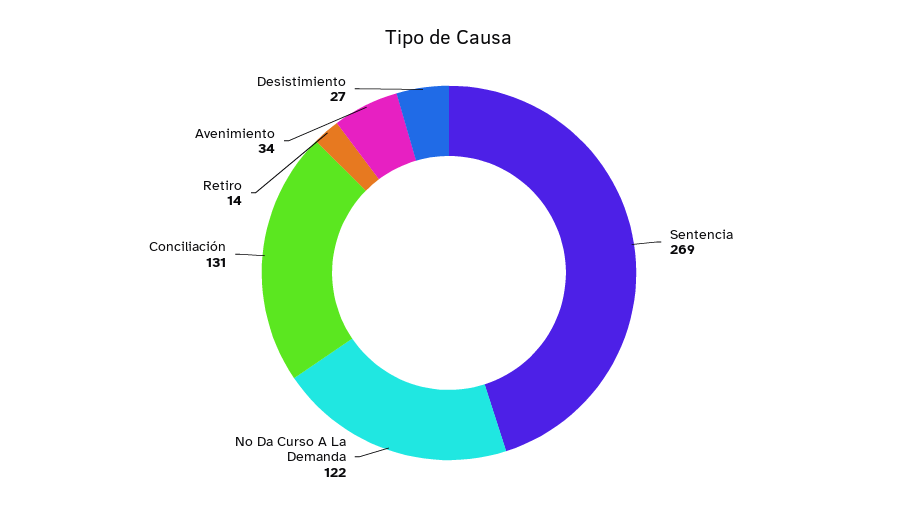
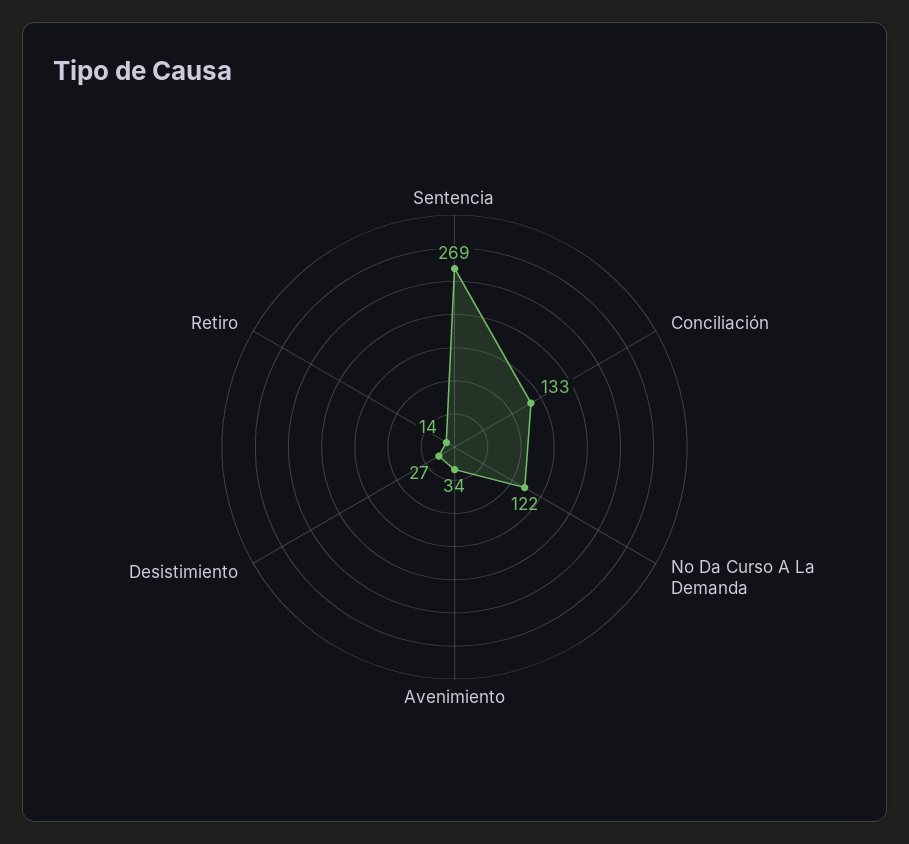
Conciliación: 131 -> 133

